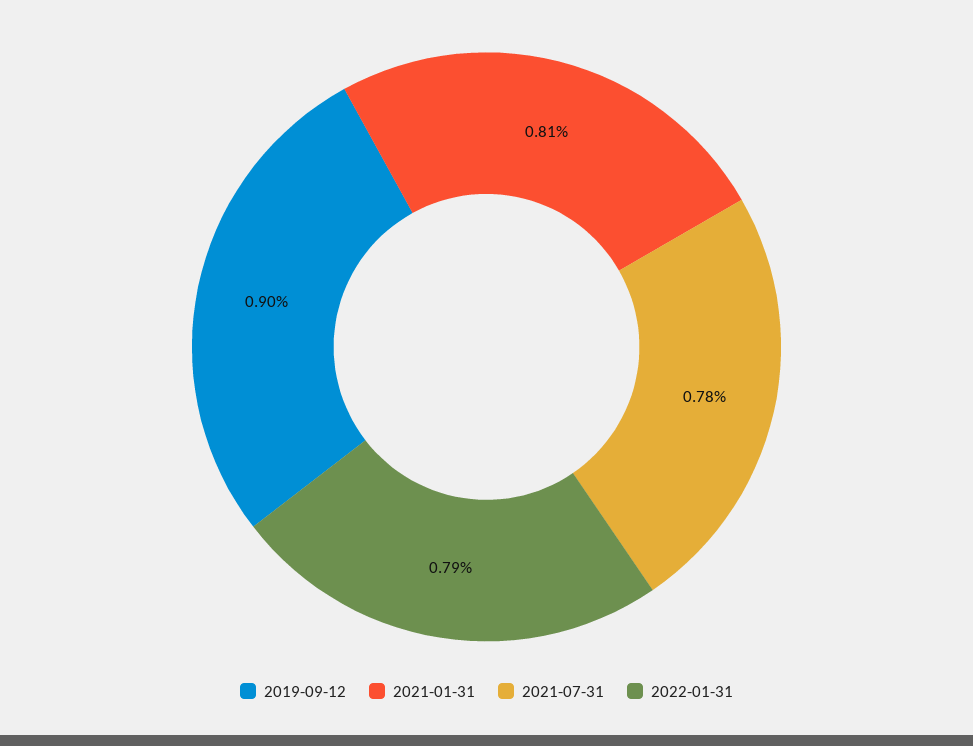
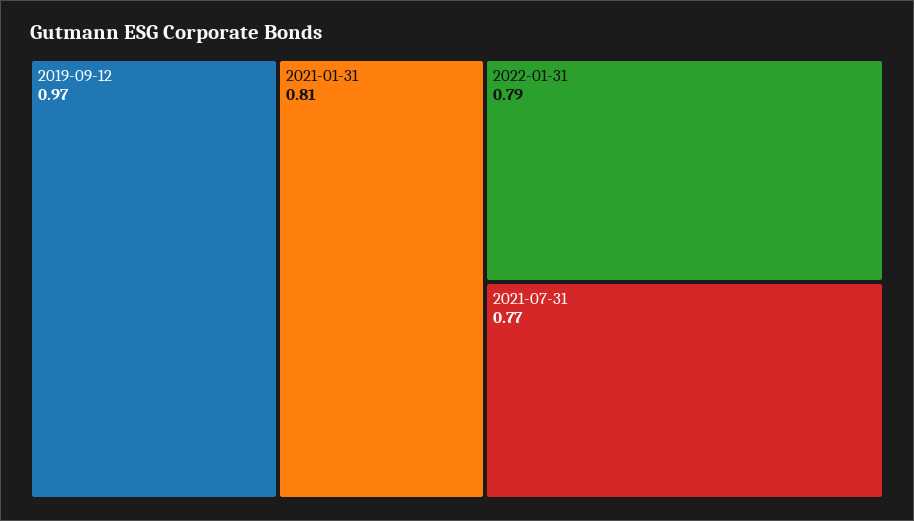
2019-09-12: 0.9 -> 0.97
2021-07-31: 0.78 -> 0.77

